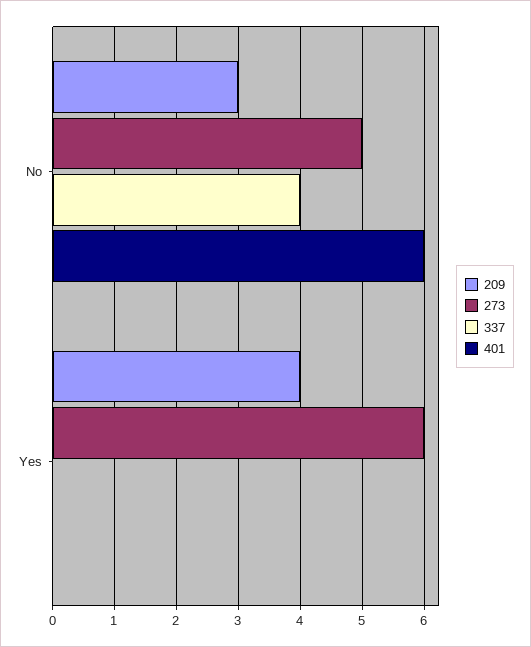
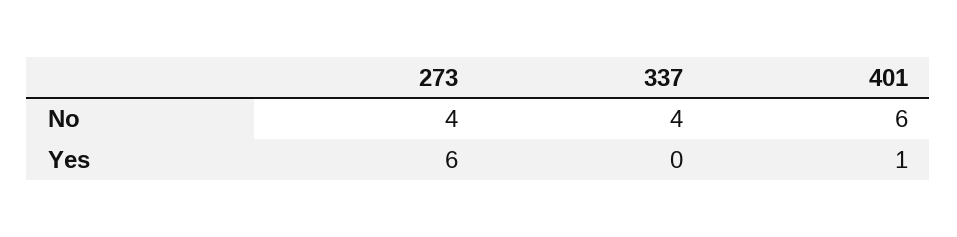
209, No: 3 -> none
273, No: 5 -> 4
209, Yes: 4 -> none
401, Yes: 0 -> 1

